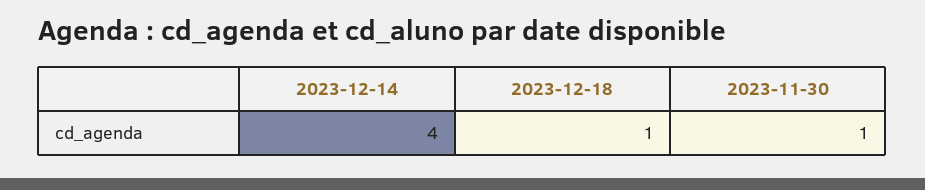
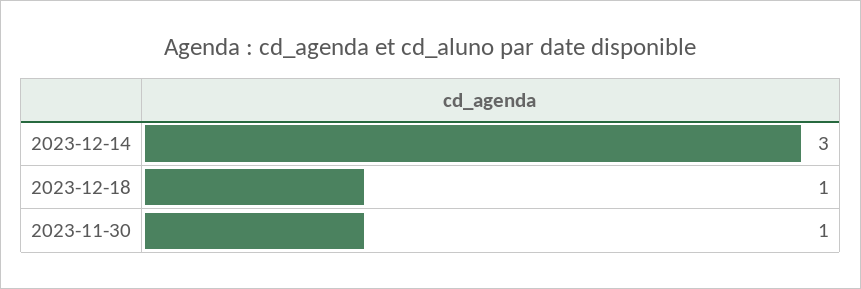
2023-12-14: 4 -> 3

